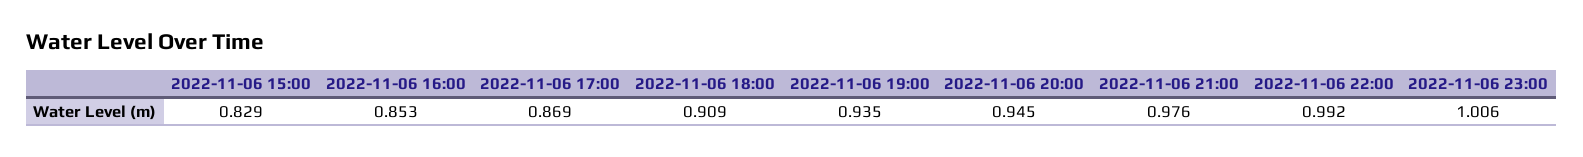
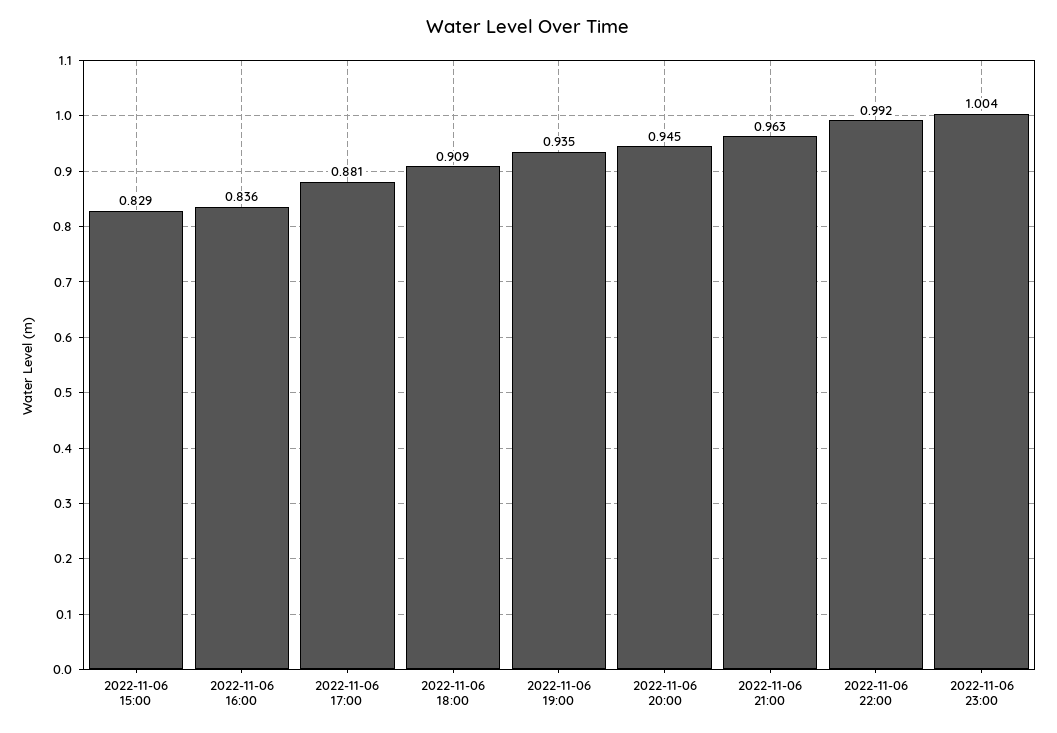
2022-11-06 16:00: 0.853 -> 0.836
2022-11-06 17:00: 0.869 -> 0.881
2022-11-06 21:00: 0.976 -> 0.963
2022-11-06 23:00: 1.006 -> 1.004

